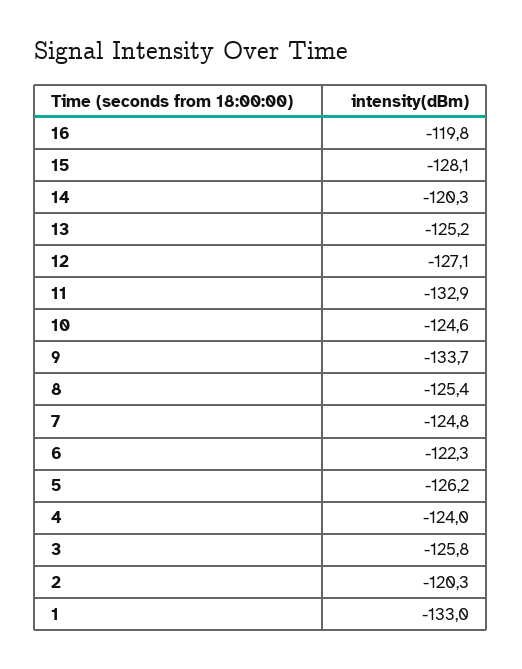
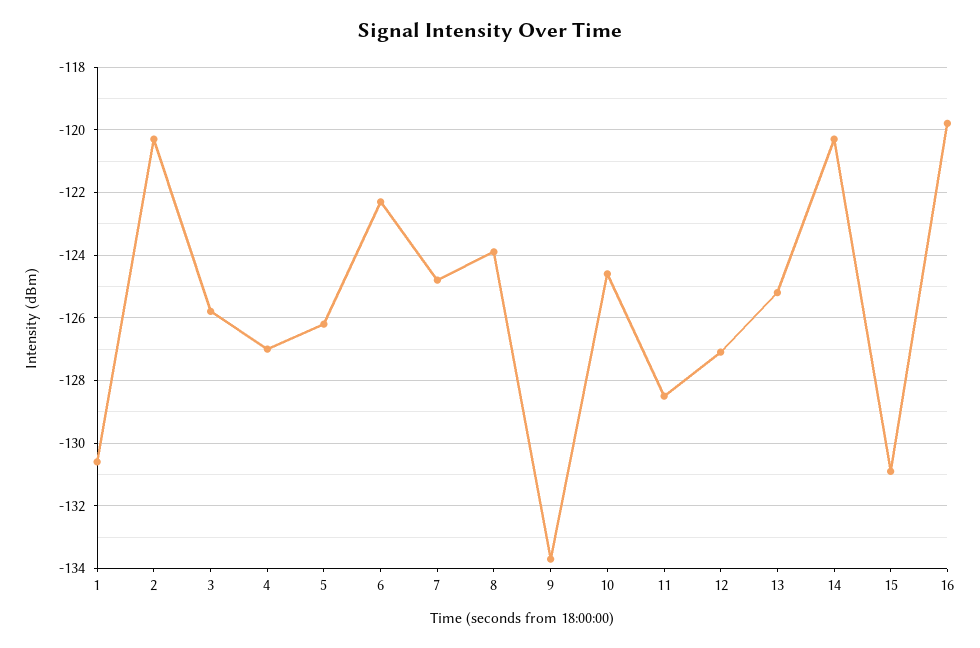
15: -128.1 -> -131
11: -132.9 -> -128.5
8: -125.4 -> -124
4: -124 -> -127
1: -133 -> -130.5

